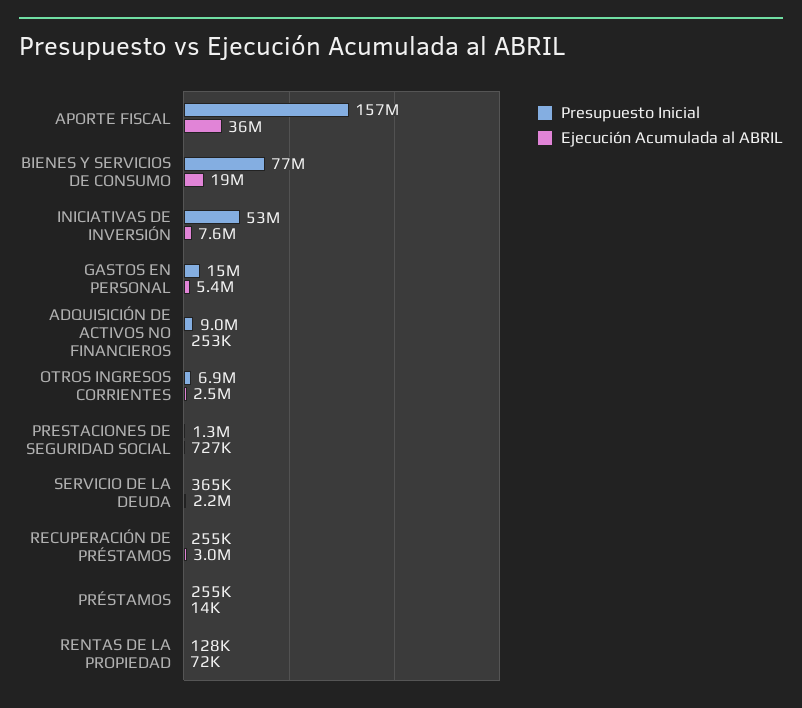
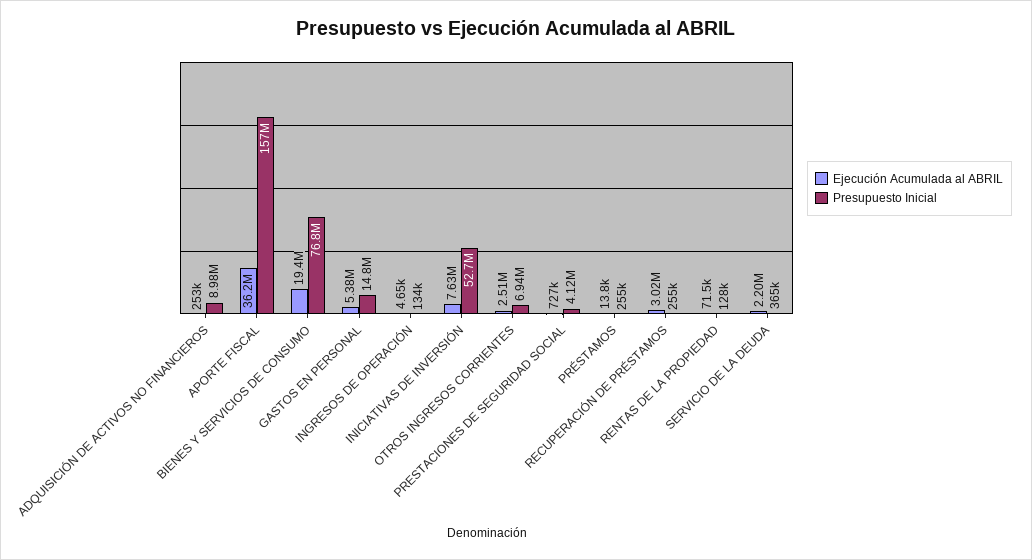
Presupuesto Inicial, PRESTACIONES DE SEGURIDAD SOCIAL: 1300000 -> 4120000
Ejecución Acumulada al ABRIL, INGRESOS DE OPERACIÓN: none -> 4650
Presupuesto Inicial, INGRESOS DE OPERACIÓN: none -> 134000

